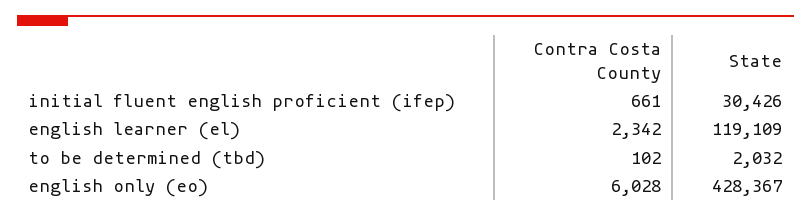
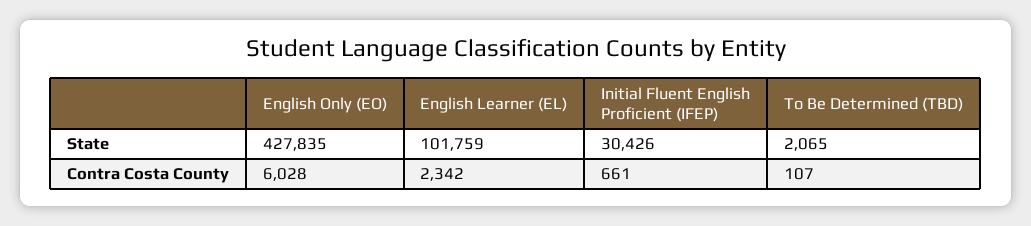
State, english learner (el): 119109 -> 101759
Contra Costa County, to be determined (tbd): 102 -> 107
State, to be determined (tbd): 2032 -> 2065
State, english only (eo): 428367 -> 427835

